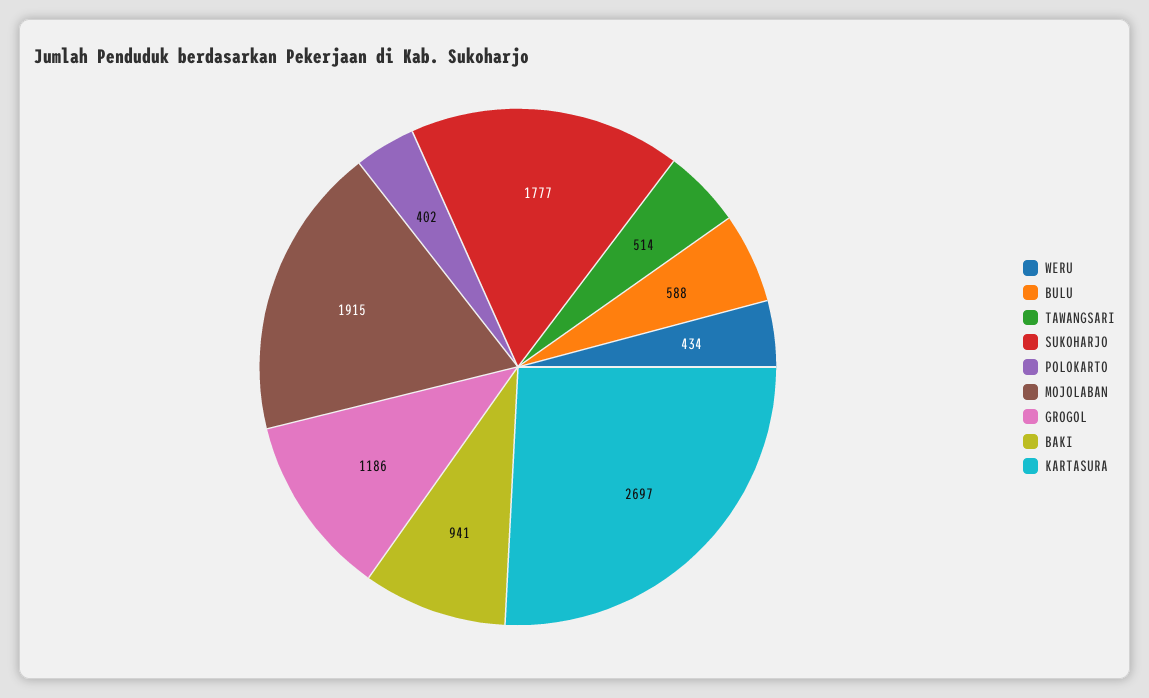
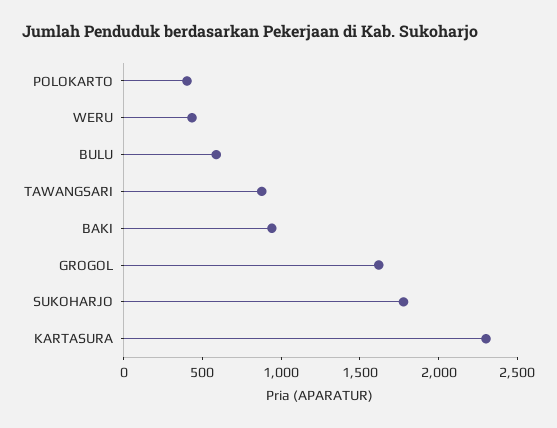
TAWANGSARI: 514 -> 900
MOJOLABAN: 1915 -> none
GROGOL: 1186 -> 1600
KARTASURA: 2697 -> 2300

